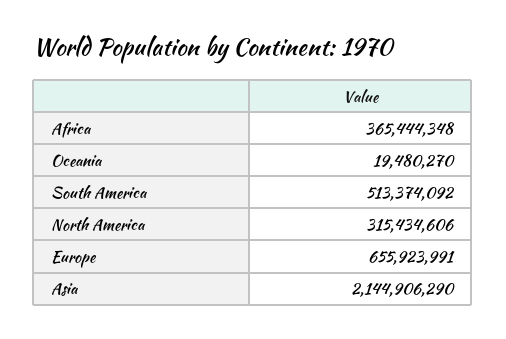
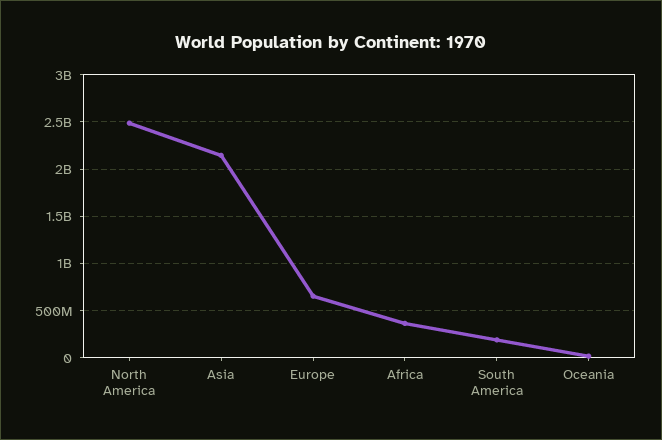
South America: 513374092 -> 200000000
North America: 315434606 -> 2500000000

